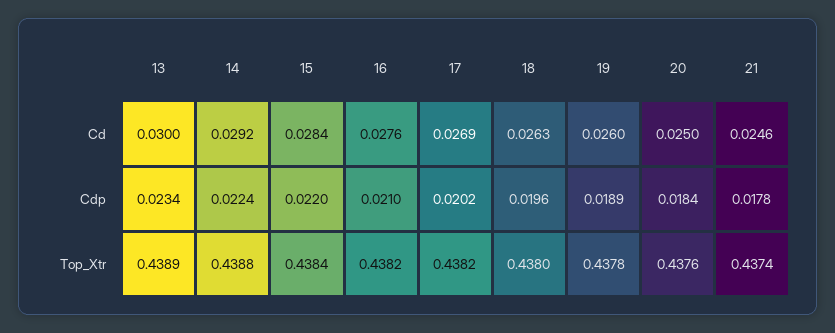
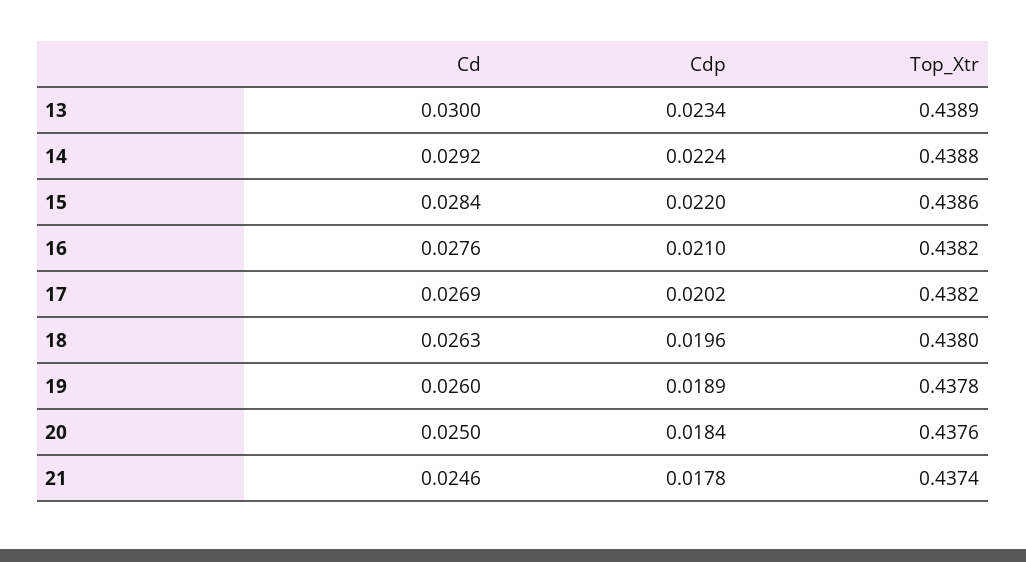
15, Top_Xtr: 0.4384 -> 0.4386

